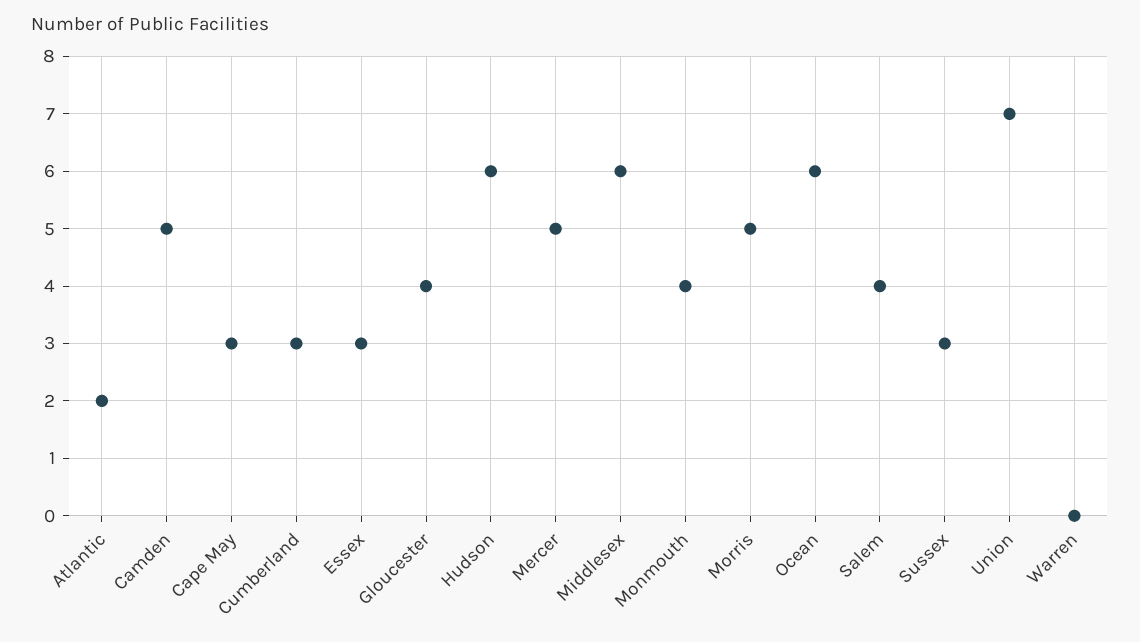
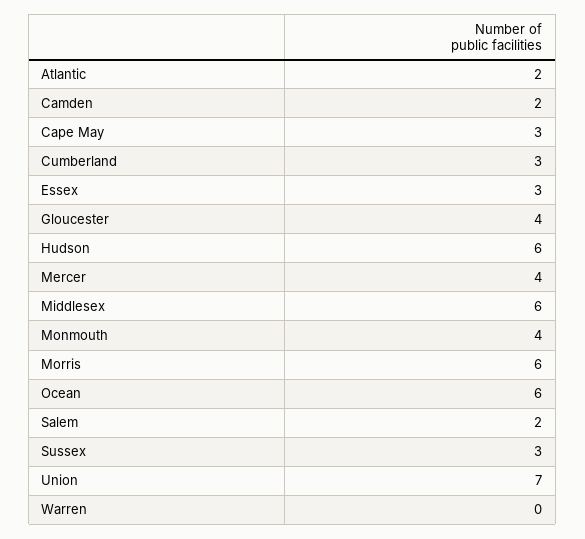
Camden: 5 -> 2
Mercer: 5 -> 4
Morris: 5 -> 6
Salem: 4 -> 2

